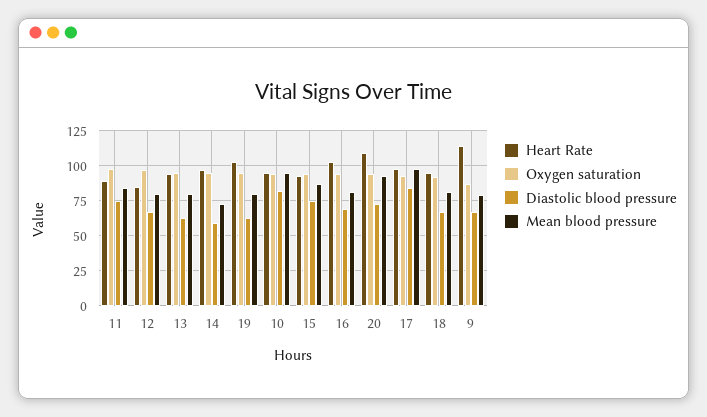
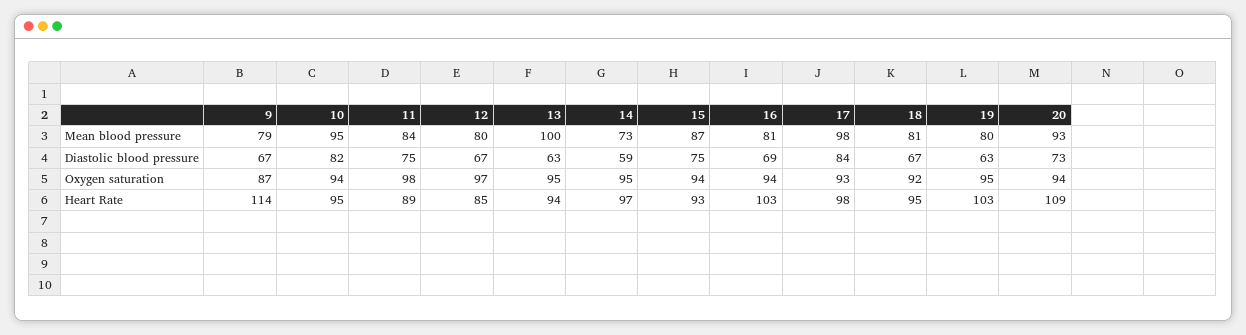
Mean blood pressure, 13: 80 -> 100

